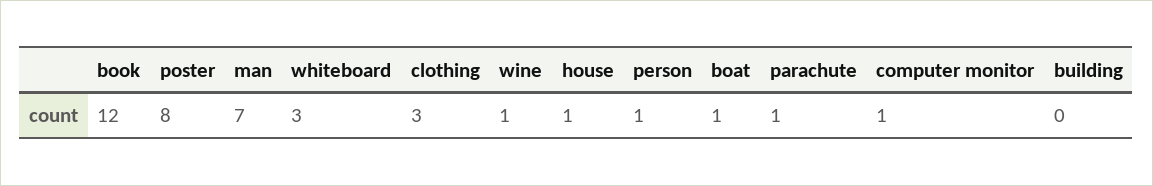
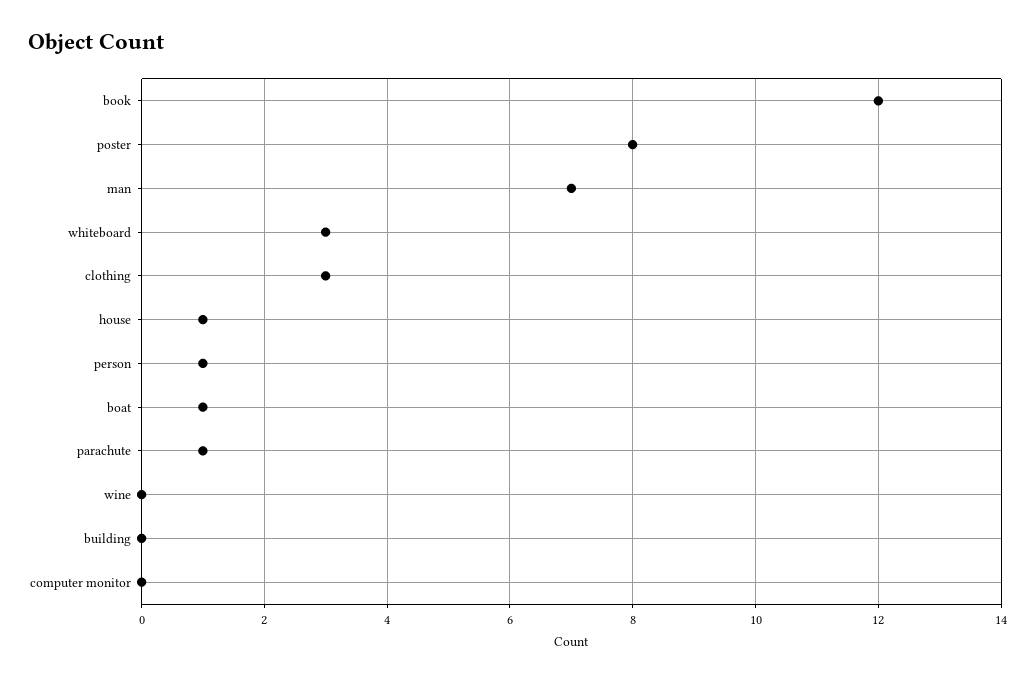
wine: 1 -> 0
computer monitor: 1 -> 0

